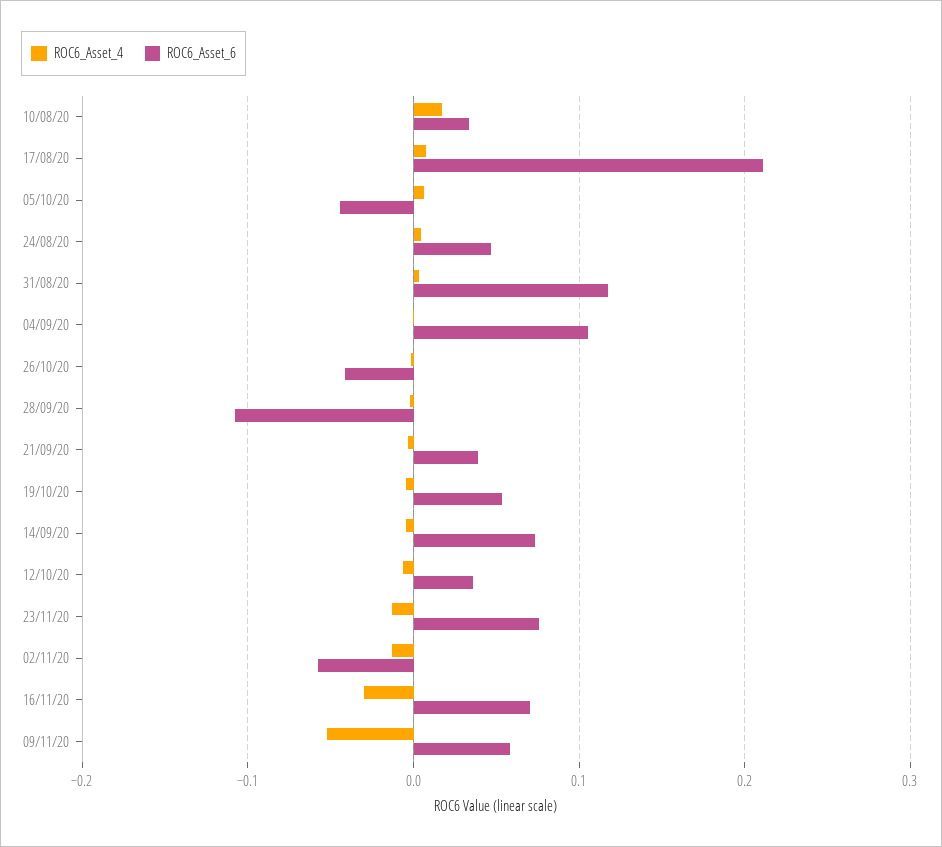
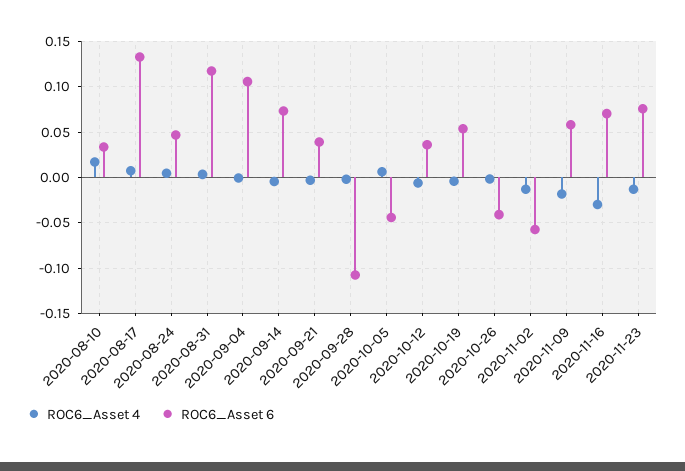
ROC6_Asset_6, 17/08/20: 0.21 -> 0.13
ROC6_Asset_4, 09/11/20: -0.05 -> -0.02

